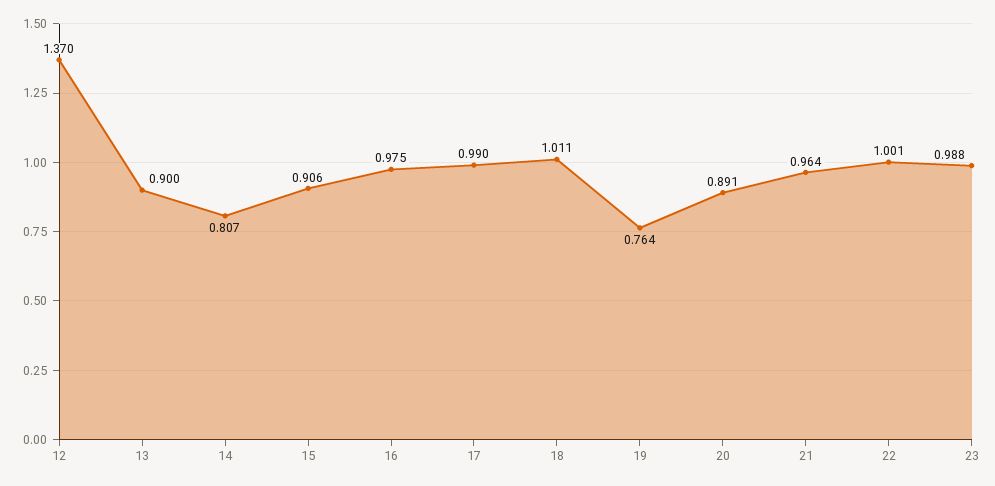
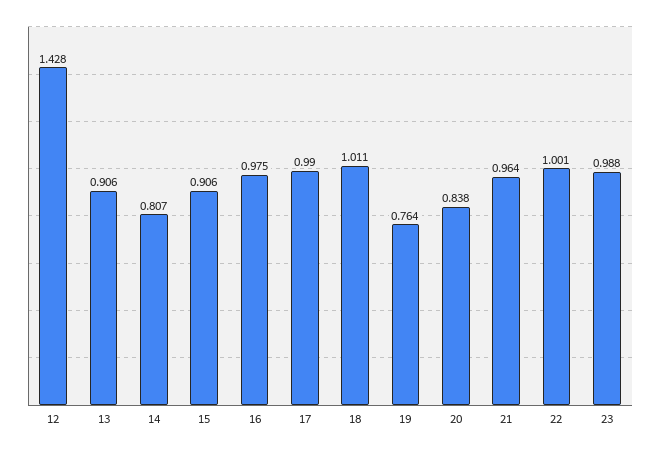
12: 1.37 -> 1.428
13: 0.9 -> 0.906
20: 0.891 -> 0.838

